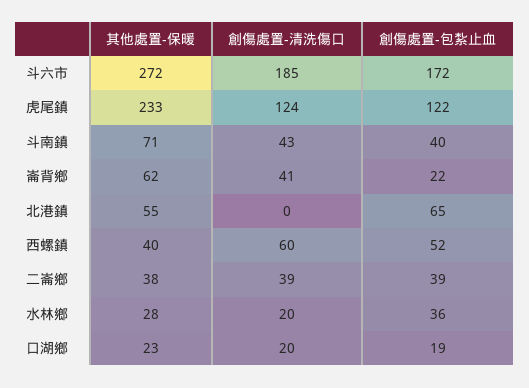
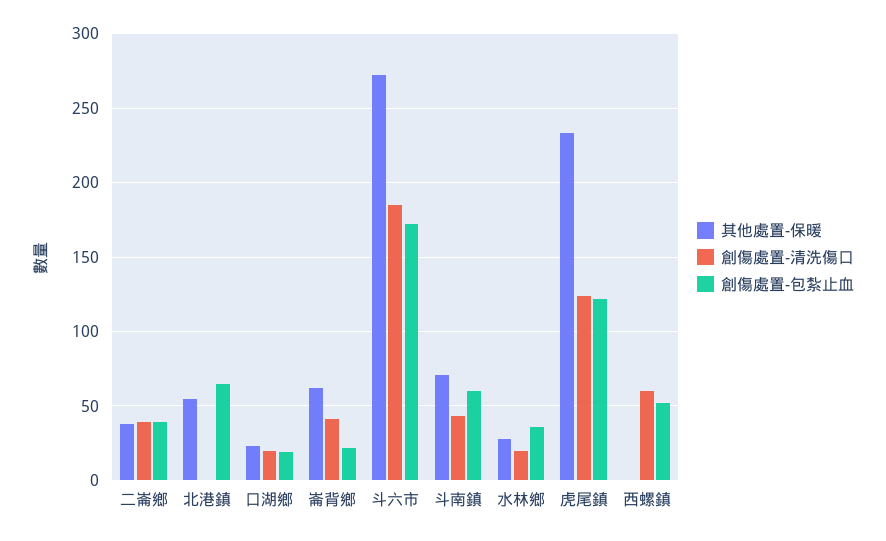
創傷處置-包紮止血, 斗南鎮: 40 -> 60
其他處置-保暖, 西螺鎮: 40 -> 0

